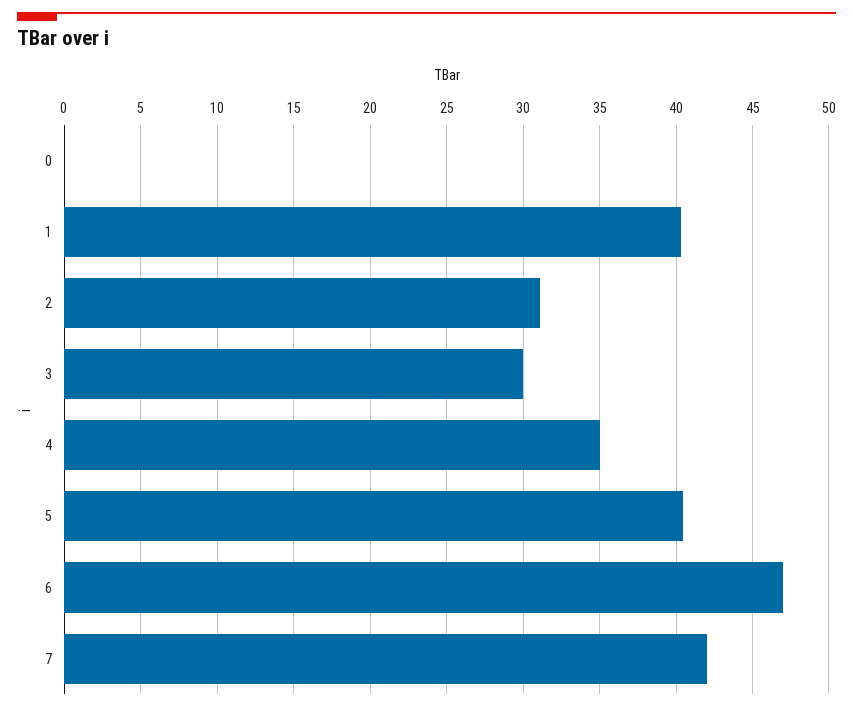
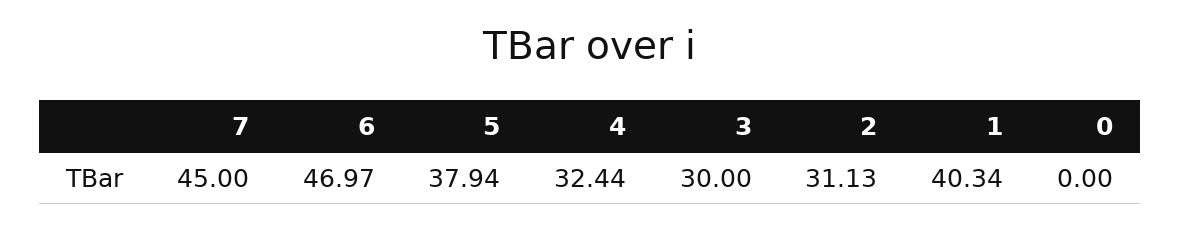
4: 35 -> 32.44
5: 40.5 -> 37.94
7: 42 -> 45

